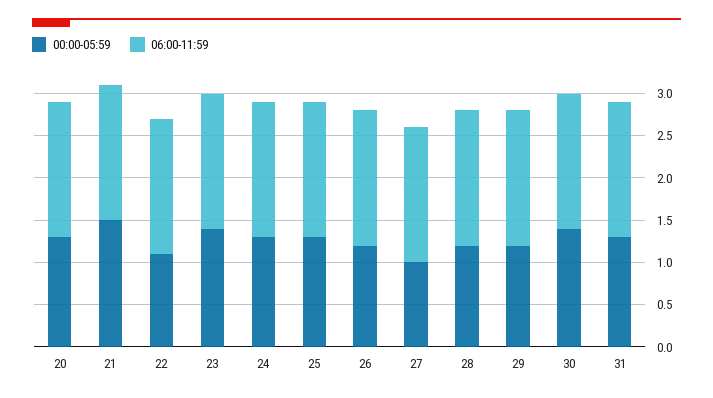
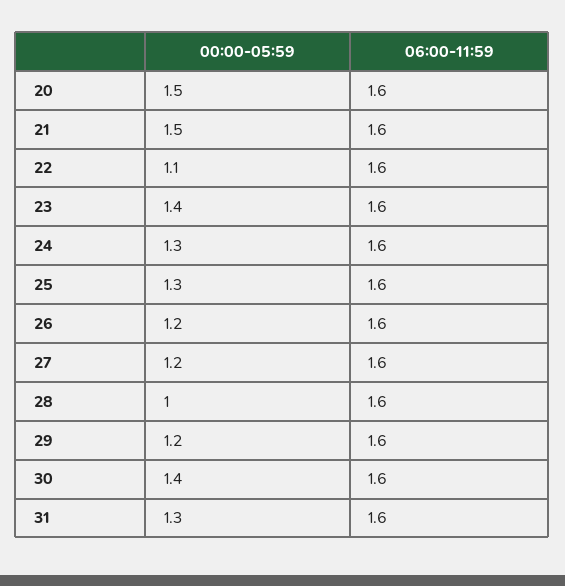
00:00-05:59, 20: 1.3 -> 1.5
00:00-05:59, 27: 1 -> 1.2
00:00-05:59, 28: 1.2 -> 1

